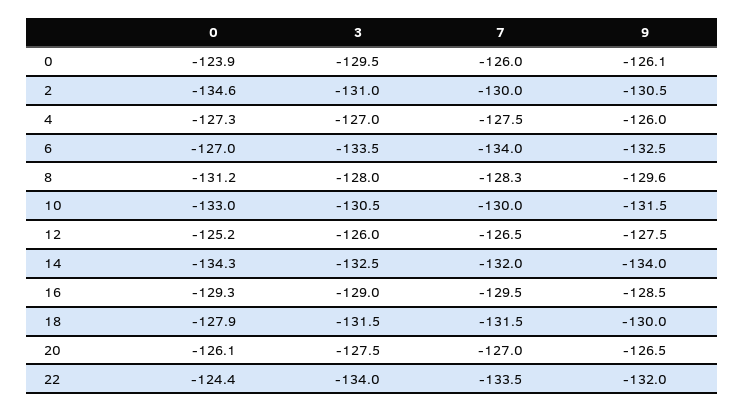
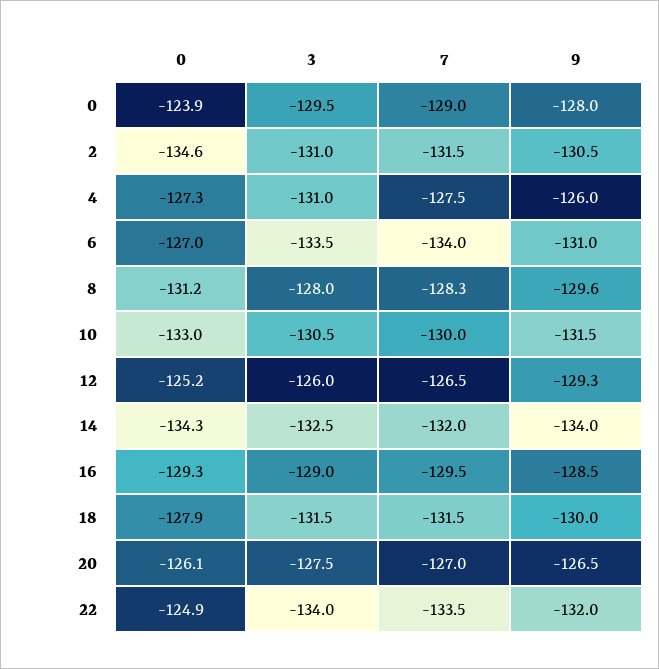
7, 0: -126 -> -129
9, 0: -126.1 -> -128
7, 2: -130 -> -131.5
3, 4: -127 -> -131
9, 6: -132.5 -> -131
9, 12: -127.5 -> -129.3
0, 22: -124.4 -> -124.9

